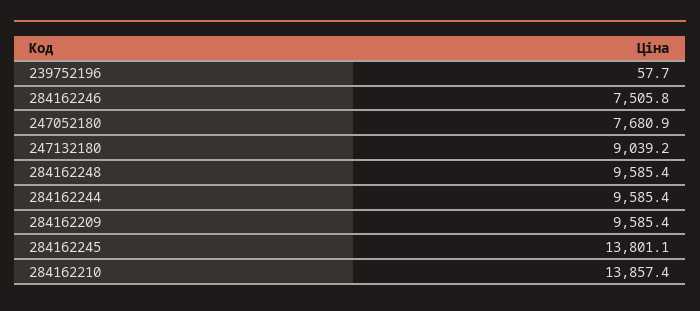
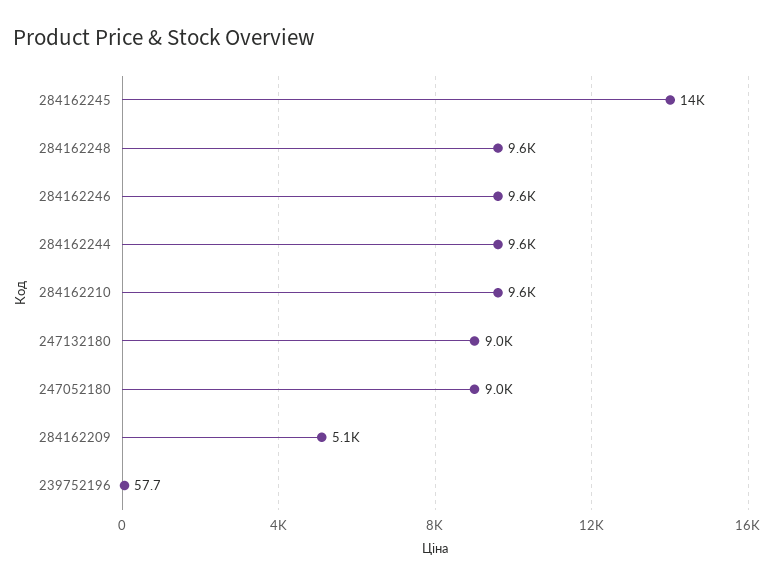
284162246: 7505.8 -> 9600
247052180: 7680.9 -> 9000
284162209: 9585.4 -> 5100
284162210: 13857.4 -> 9600

